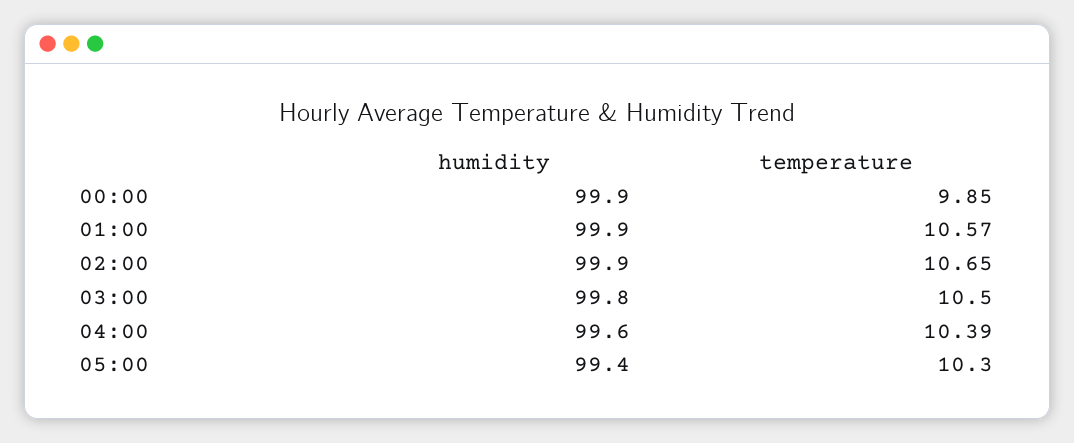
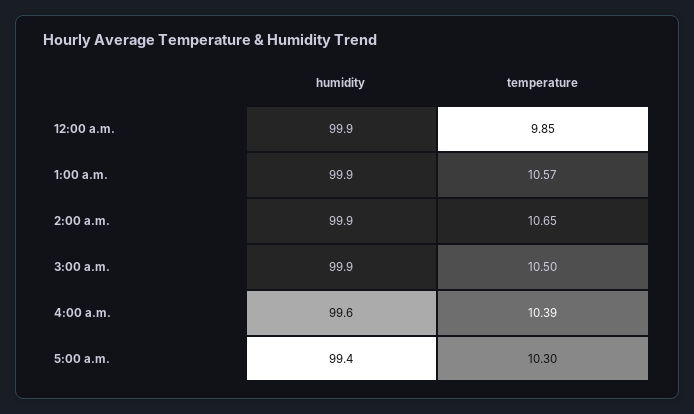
humidity, 03:00: 99.8 -> 99.9

